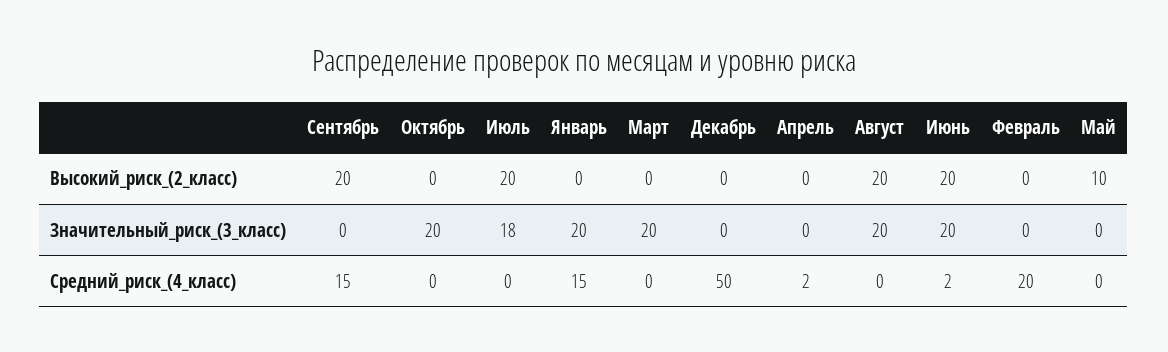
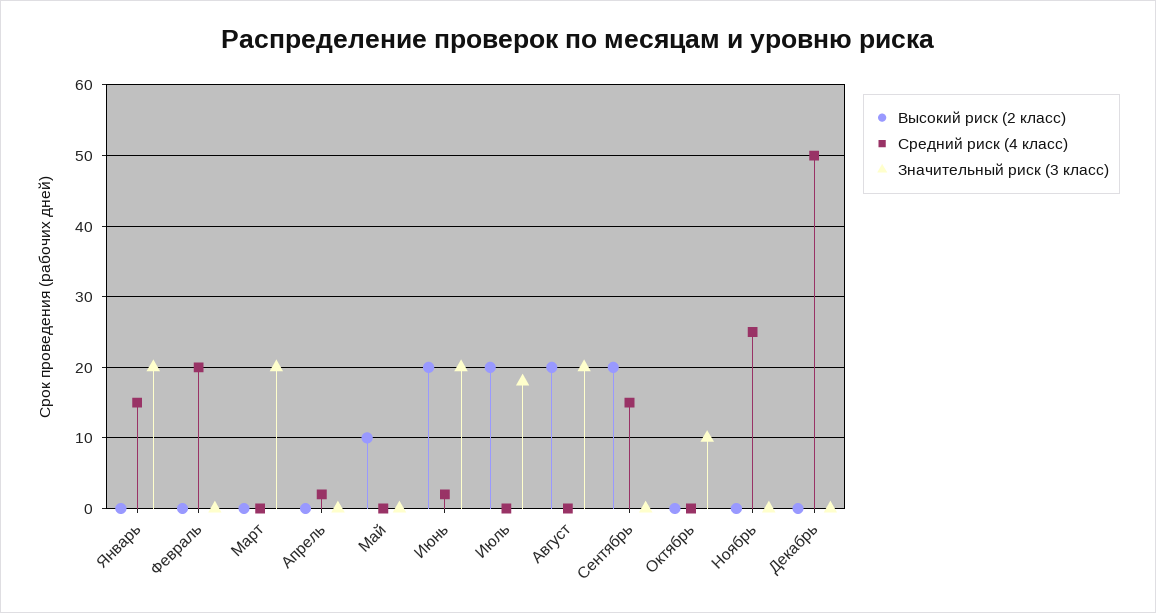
Значительный_риск_(3_класс), Октябрь: 20 -> 10
Высокий_риск_(2_класс), Ноябрь: none -> 0
Средний_риск_(4_класс), Ноябрь: none -> 25
Значительный_риск_(3_класс), Ноябрь: none -> 0

